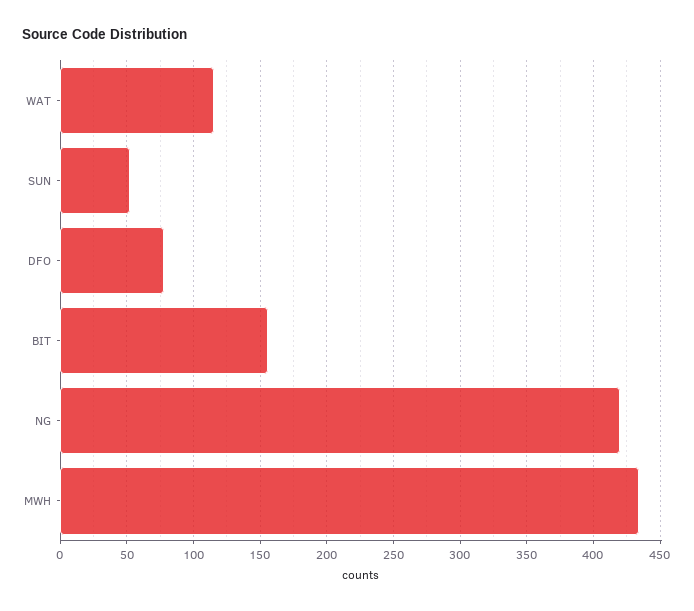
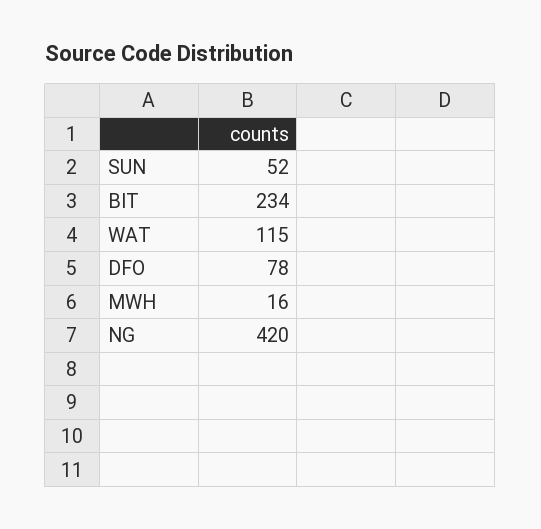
BIT: 155 -> 234
MWH: 435 -> 16

